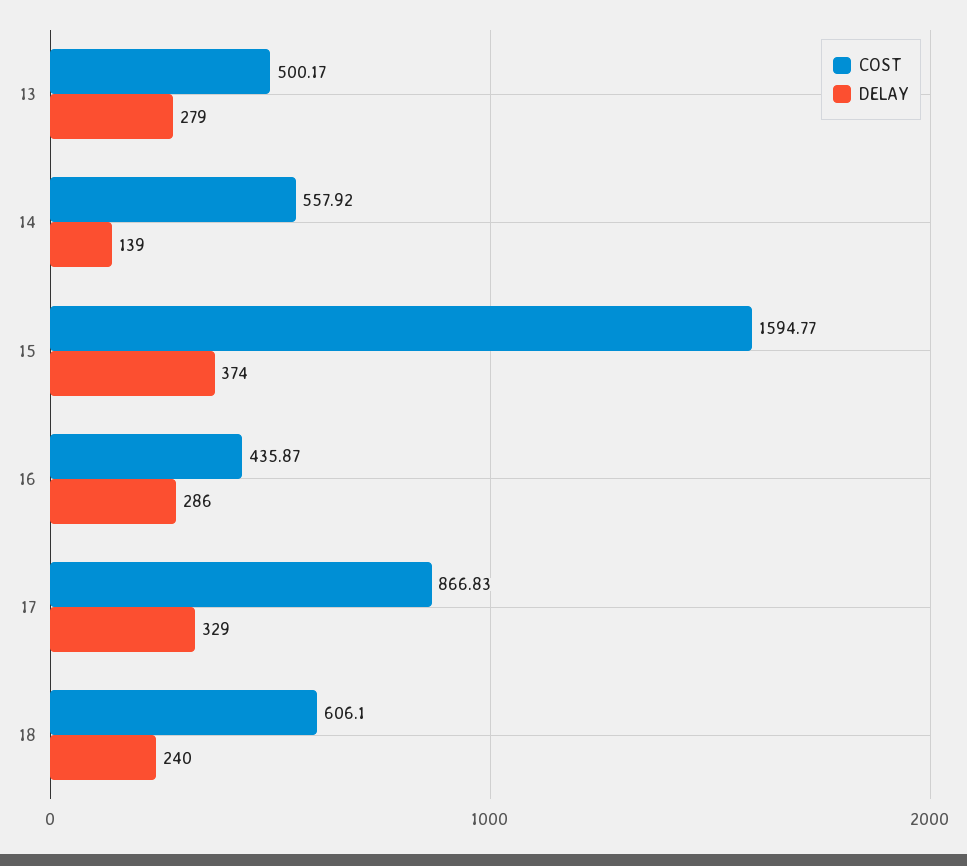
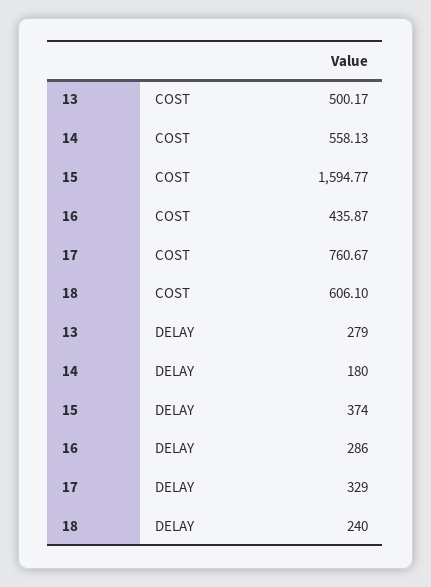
COST, 14: 557.92 -> 558.13
DELAY, 14: 139 -> 180
COST, 17: 866.83 -> 760.67

